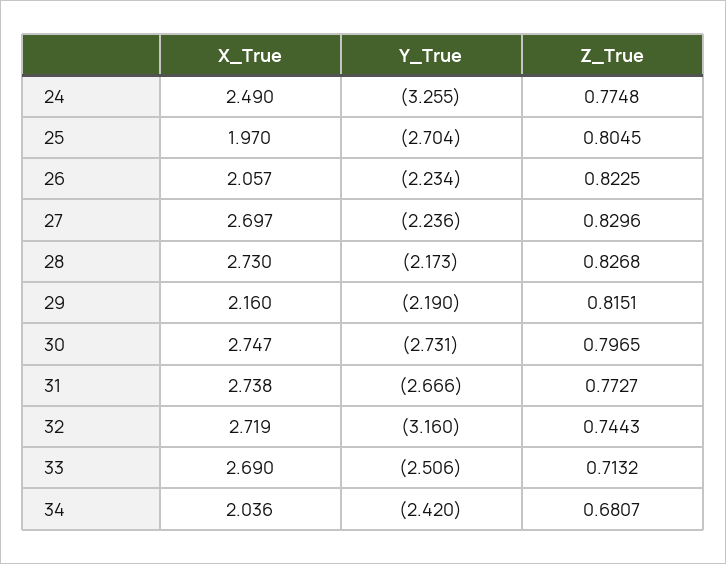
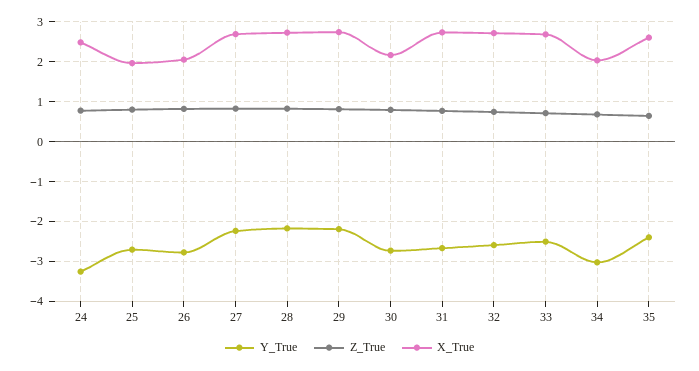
Y_True, 26: -2.234 -> -2.8
X_True, 29: 2.16 -> 2.8
X_True, 30: 2.747 -> 2.2
Y_True, 32: -3.16 -> -2.6
Y_True, 34: -2.42 -> -3
Y_True, 35: none -> -2.4
Z_True, 35: none -> 0.6
X_True, 35: none -> 2.6

